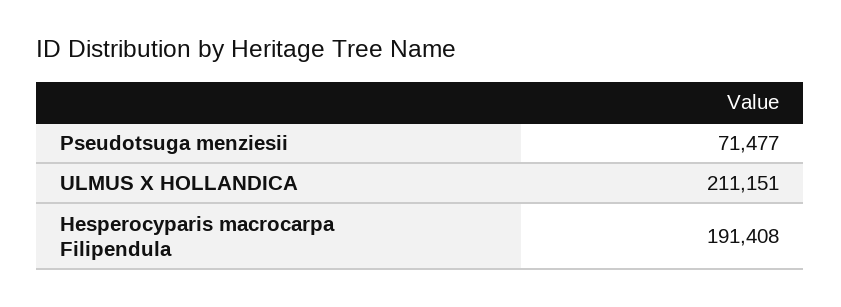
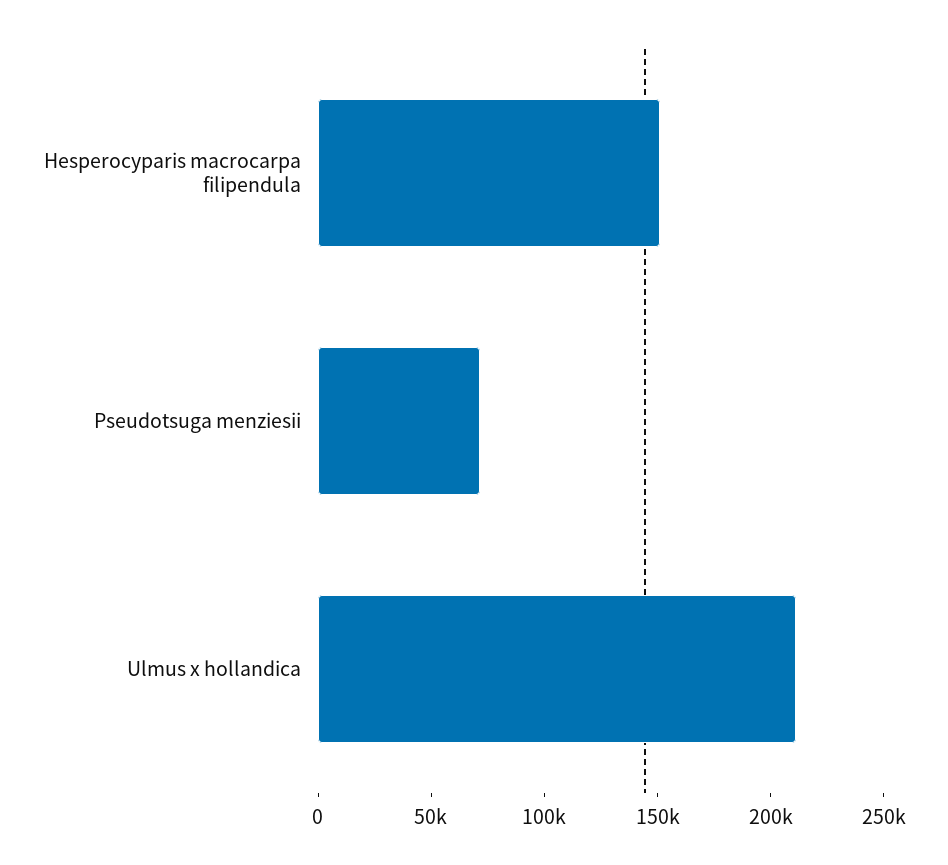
Hesperocyparis macrocarpa Filipendula: 191408 -> 150000

